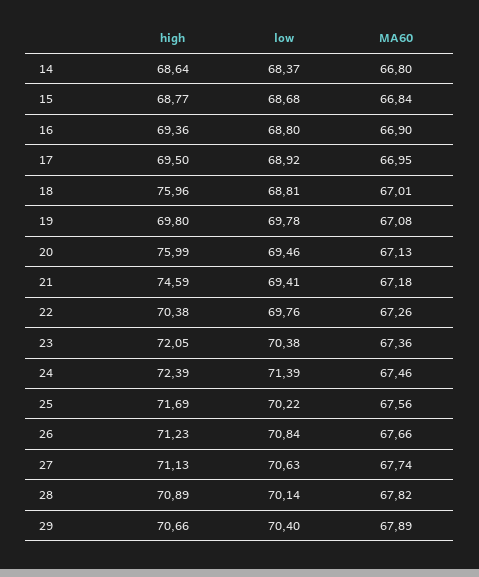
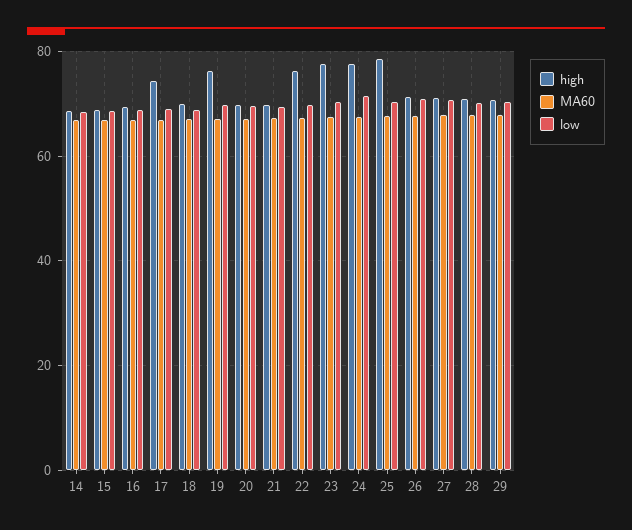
high, 17: 69.5 -> 74
high, 18: 75.96 -> 70
high, 19: 69.8 -> 76
high, 20: 75.99 -> 70
high, 21: 74.59 -> 70
high, 22: 70.38 -> 76
high, 23: 72.05 -> 78
high, 24: 72.39 -> 78
high, 25: 71.69 -> 78

